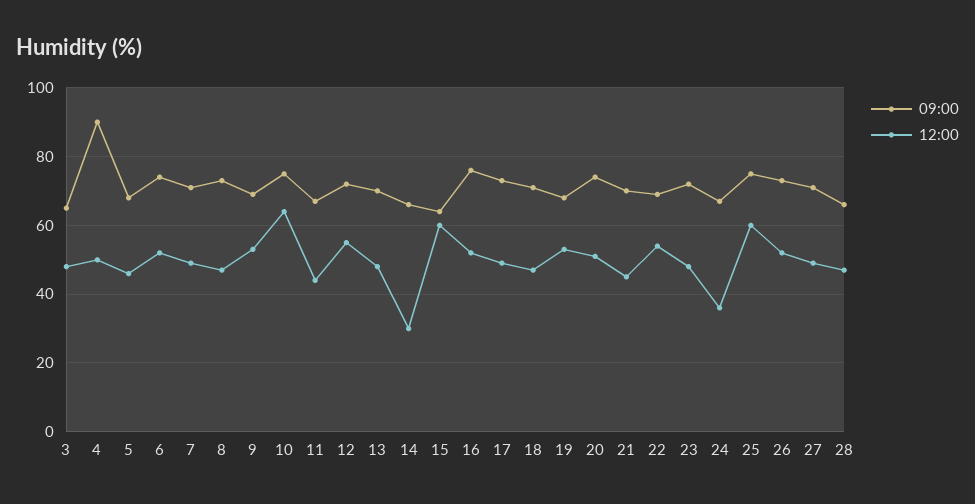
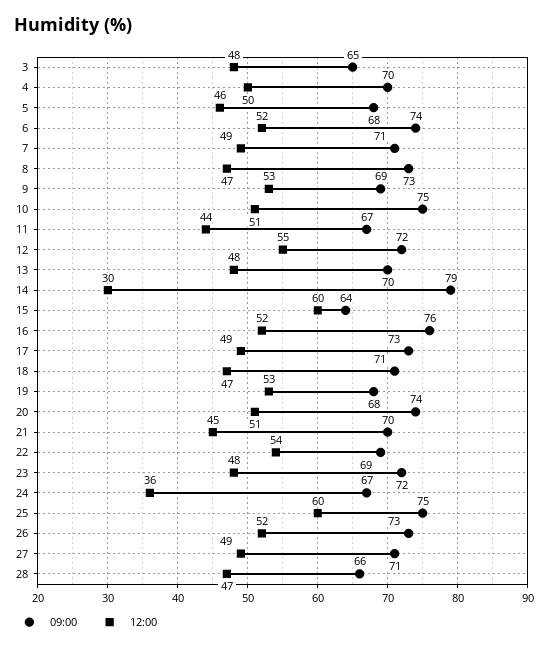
09:00, 4: 90 -> 70
12:00, 10: 65 -> 51
09:00, 14: 65 -> 79

